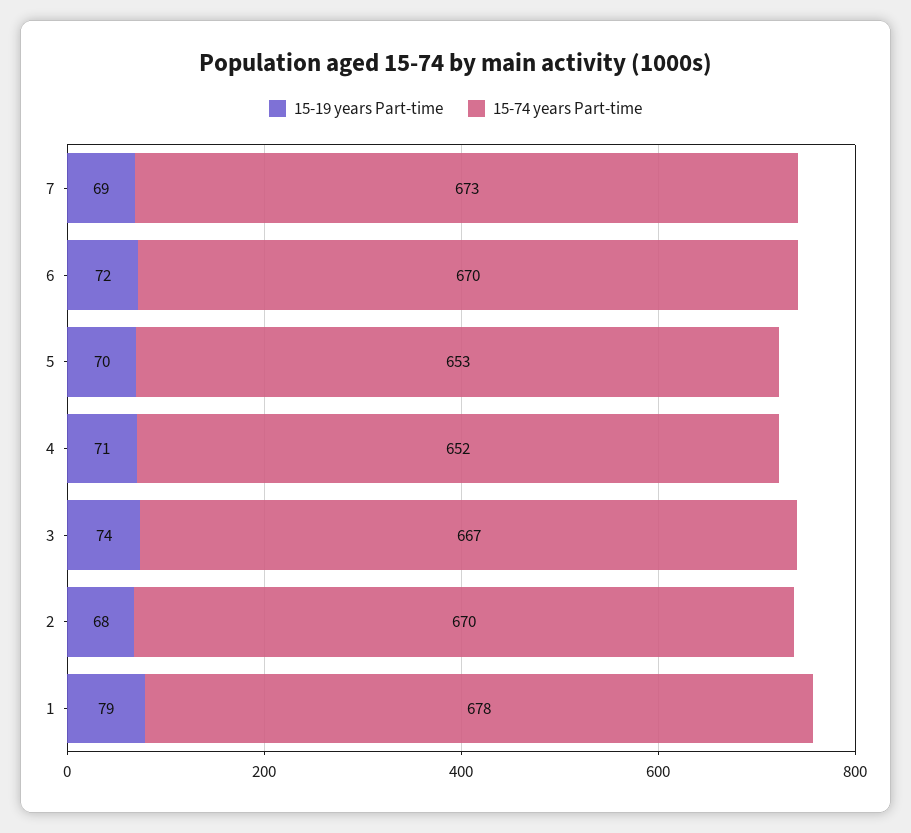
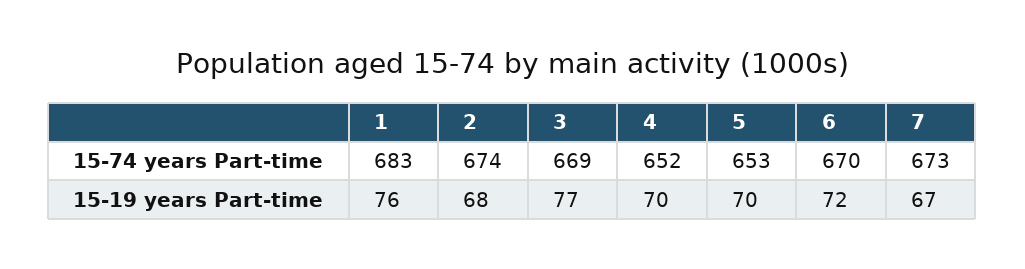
15-19 years Part-time, 7: 69 -> 67
15-19 years Part-time, 4: 71 -> 70
15-19 years Part-time, 3: 74 -> 77
15-74 years Part-time, 3: 667 -> 669
15-74 years Part-time, 2: 670 -> 674
15-19 years Part-time, 1: 79 -> 76
15-74 years Part-time, 1: 678 -> 683

